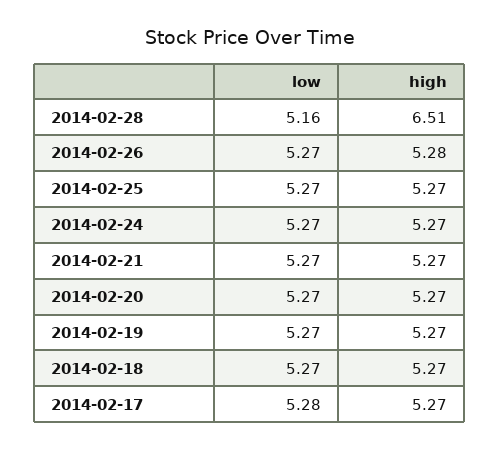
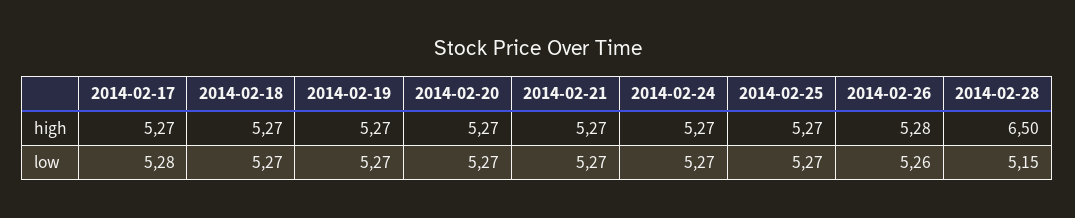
low, 2014-02-28: 5.16 -> 5.15
high, 2014-02-28: 6.51 -> 6.5
low, 2014-02-26: 5.27 -> 5.26

